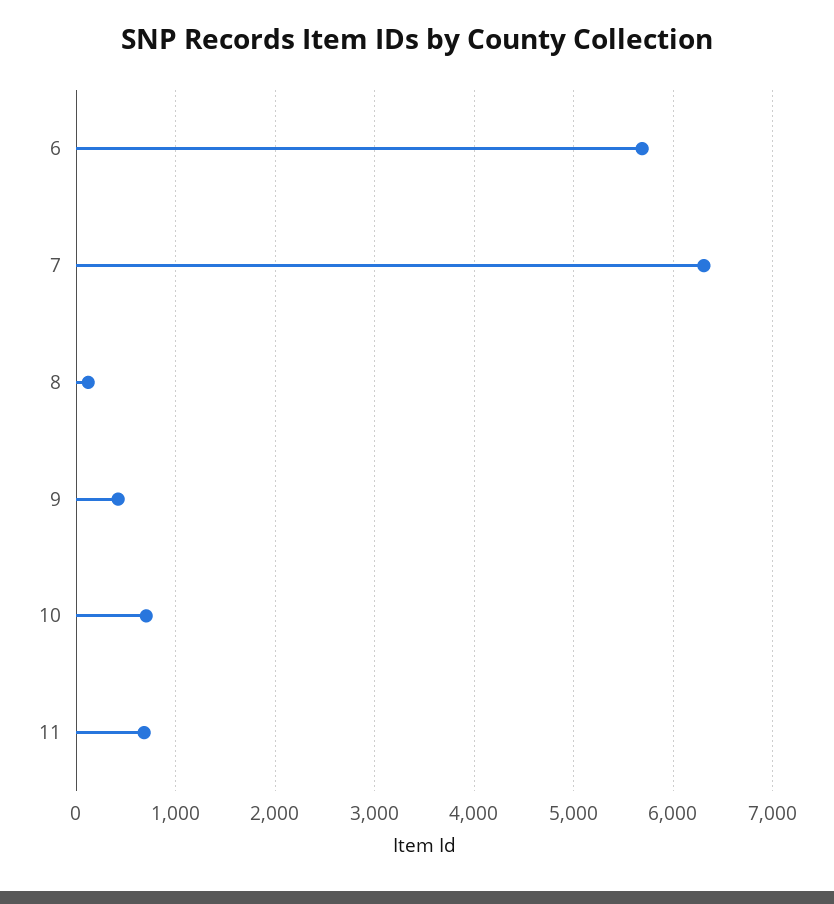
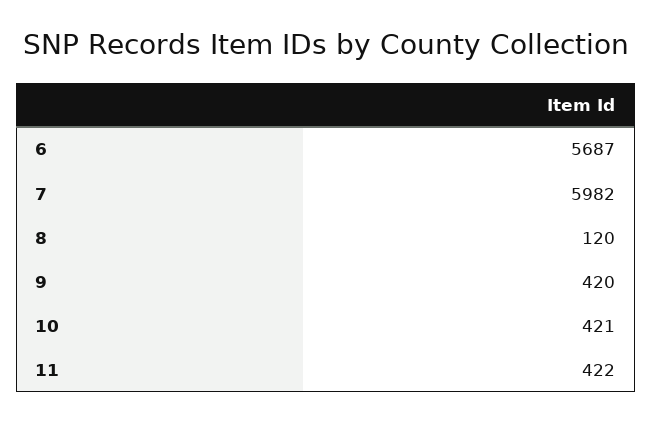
7: 6300 -> 5982
10: 700 -> 421
11: 700 -> 422

